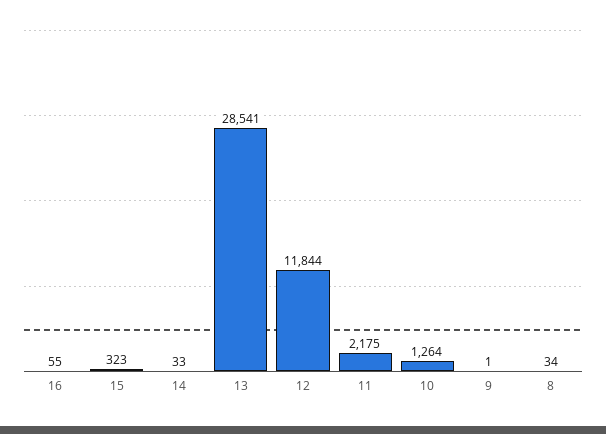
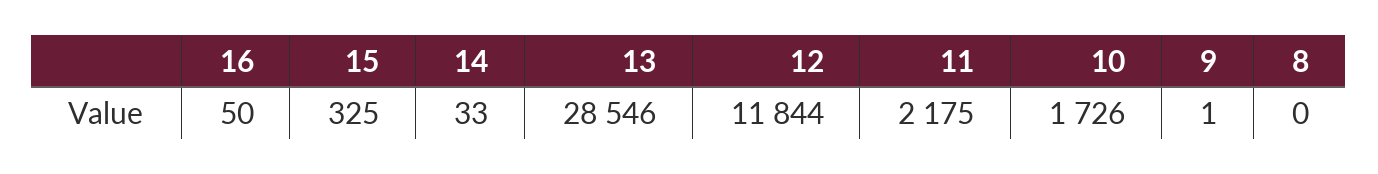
16: 55 -> 50
15: 323 -> 325
13: 28541 -> 28546
10: 1264 -> 1726
8: 34 -> 0

